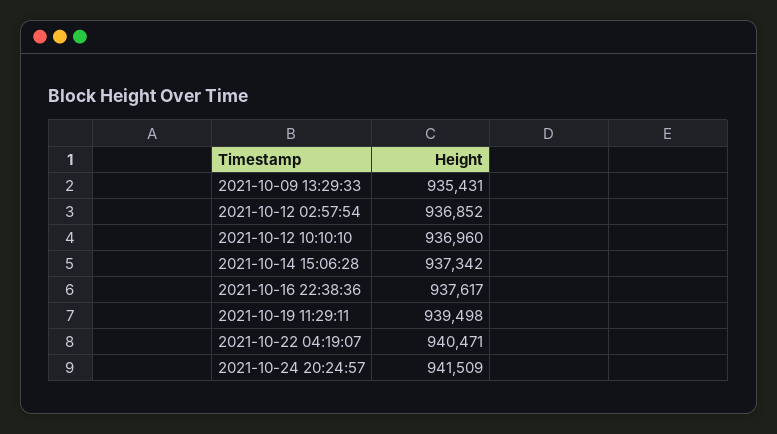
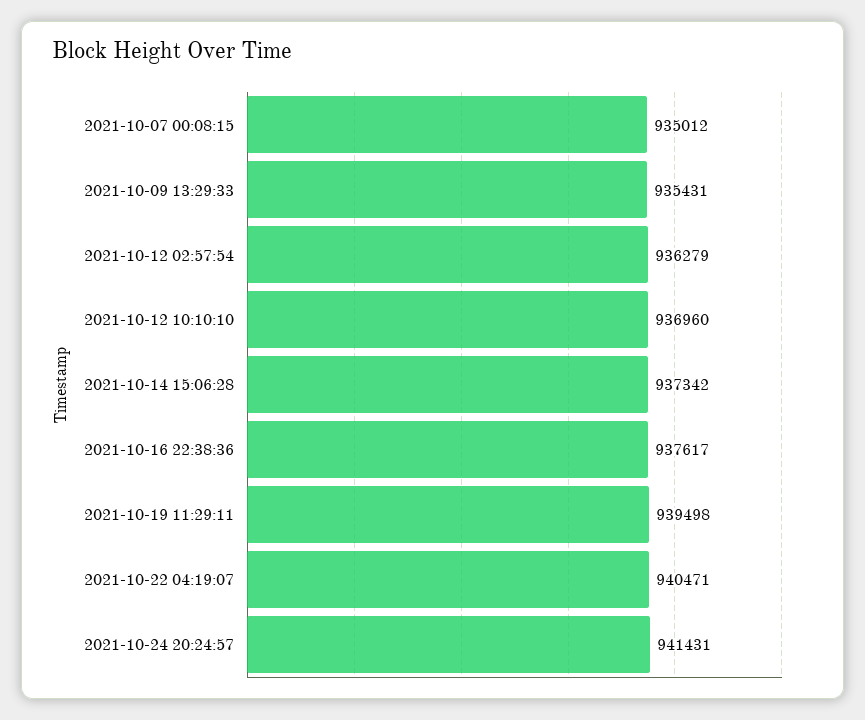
2021-10-12 02:57:54: 936852 -> 936279
2021-10-24 20:24:57: 941509 -> 941431
2021-10-07 00:08:15: none -> 935012

